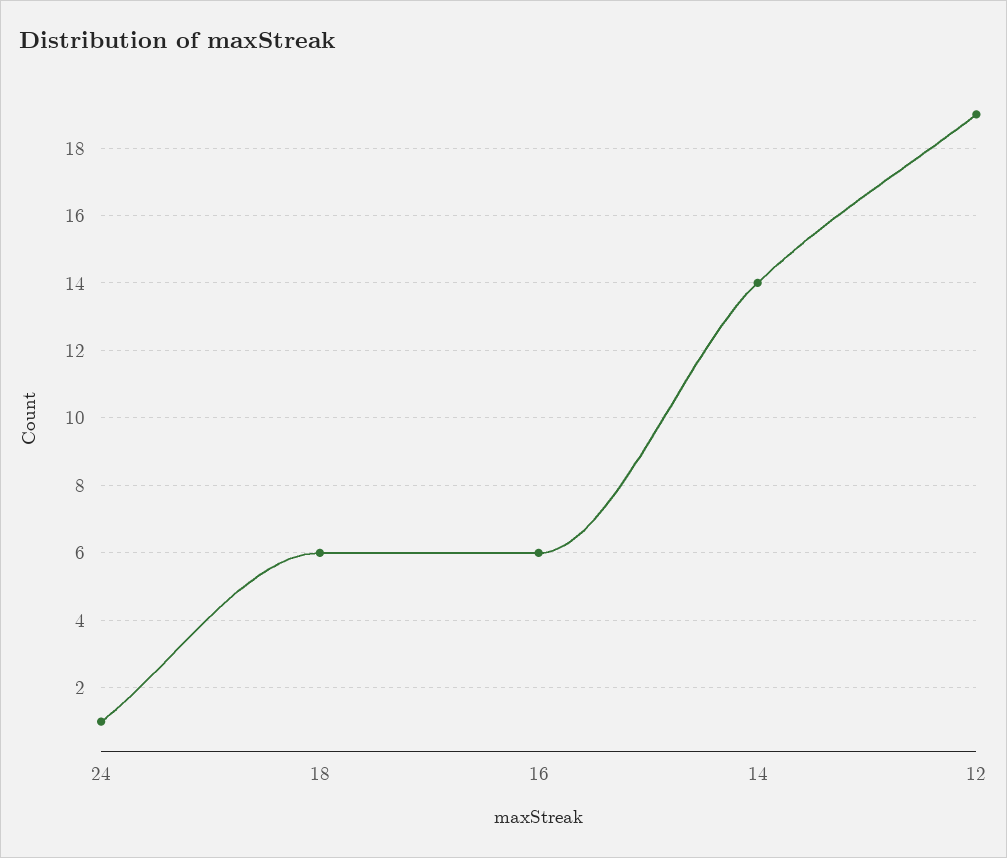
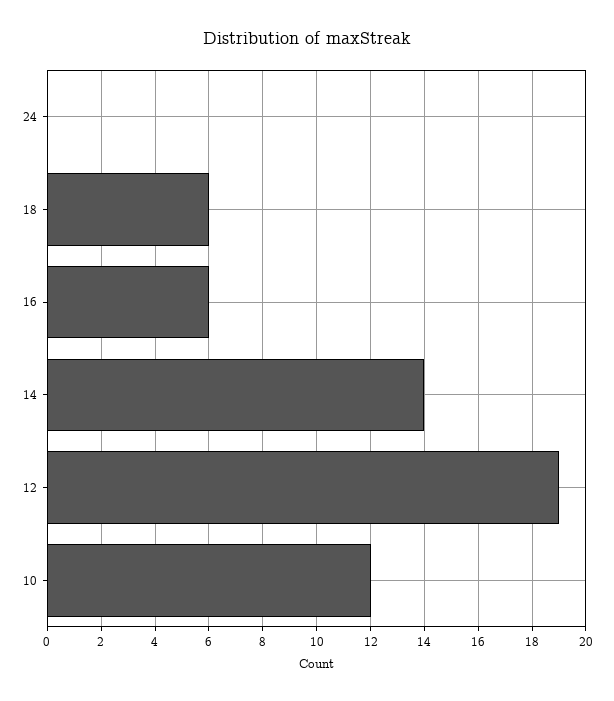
24: 1 -> 0
10: none -> 12

